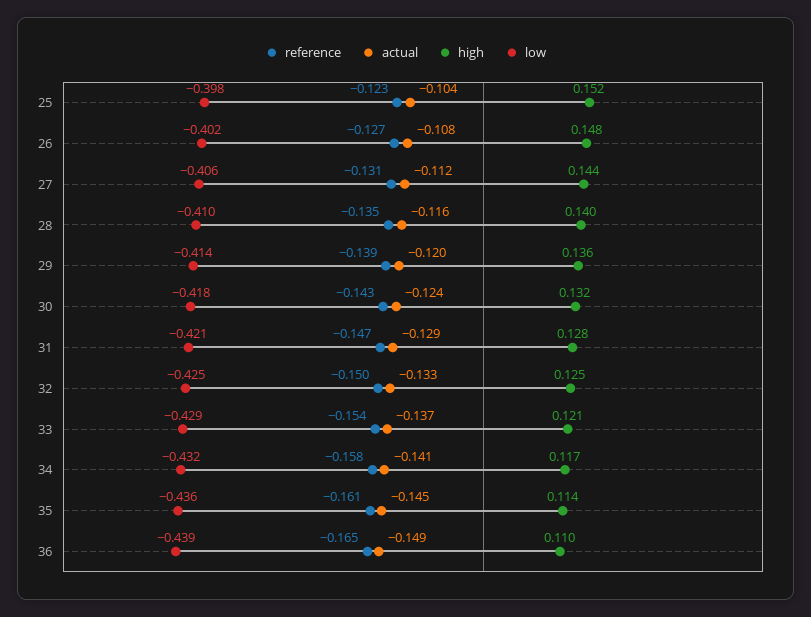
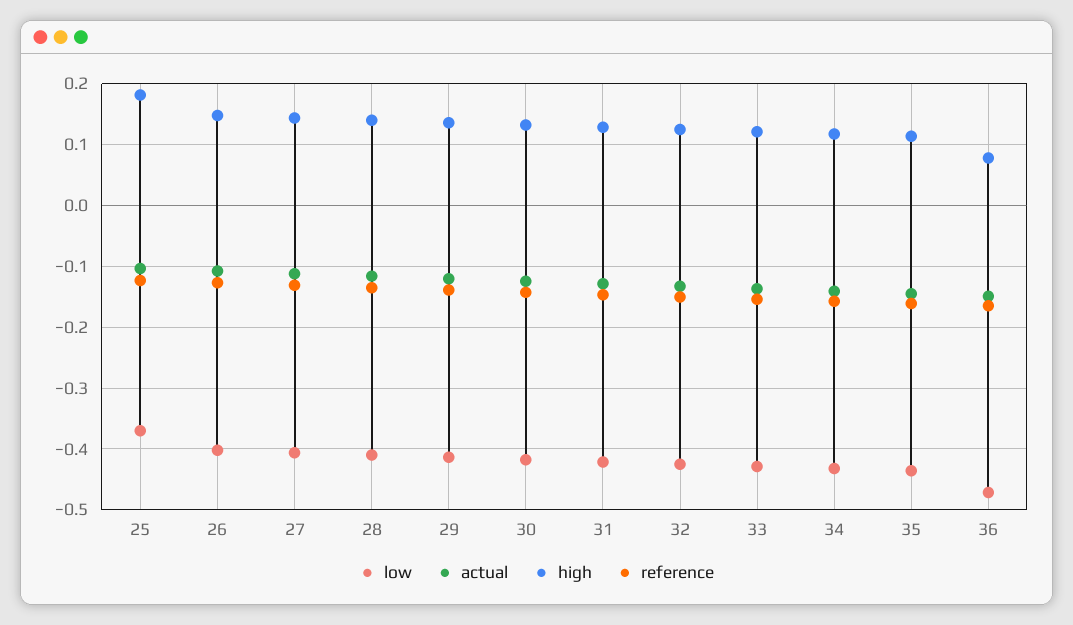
high, 25: 0.152 -> 0.18
low, 25: -0.398 -> -0.37
high, 36: 0.11 -> 0.08
low, 36: -0.439 -> -0.47

